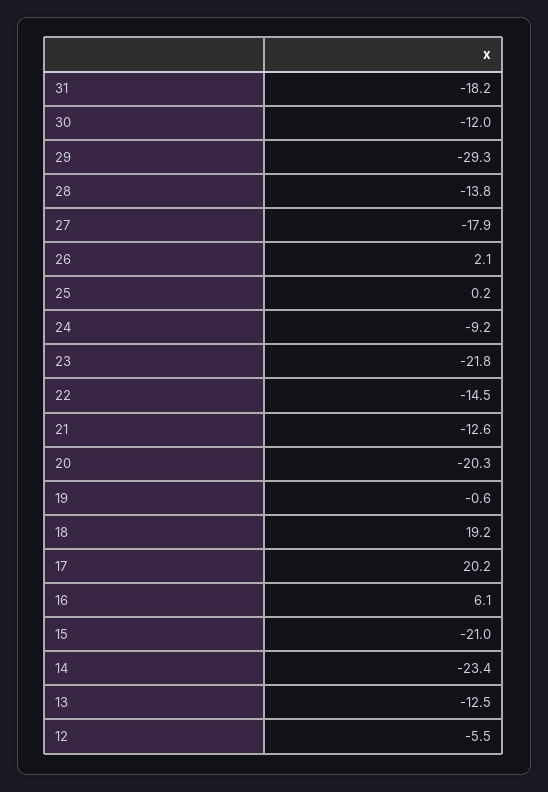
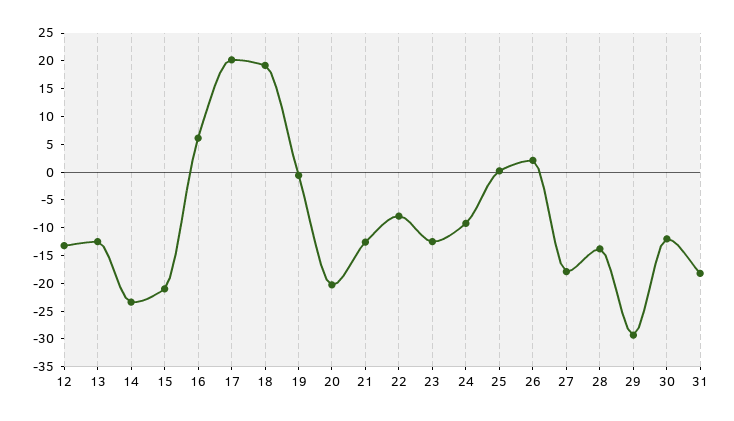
23: -21.8 -> -12.5
22: -14.5 -> -7.5
12: -5.5 -> -12.5

